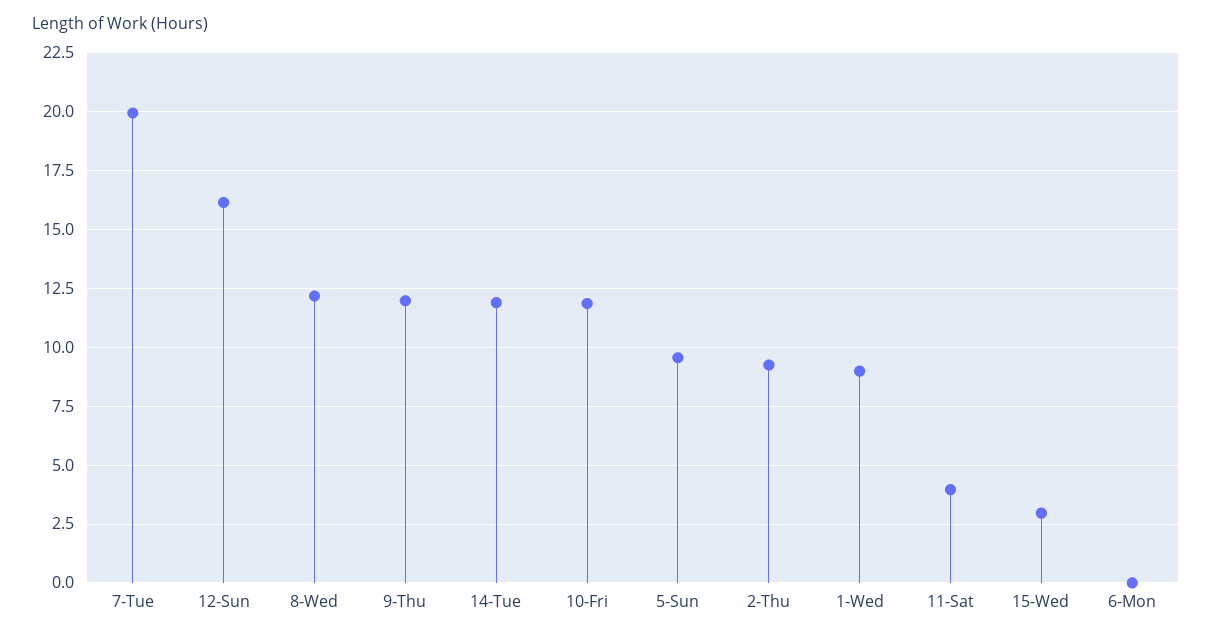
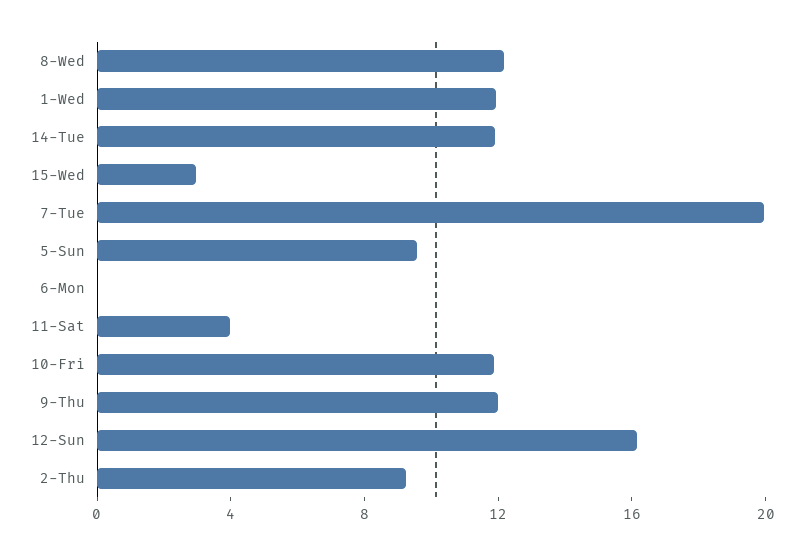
1-Wed: 9 -> 12

